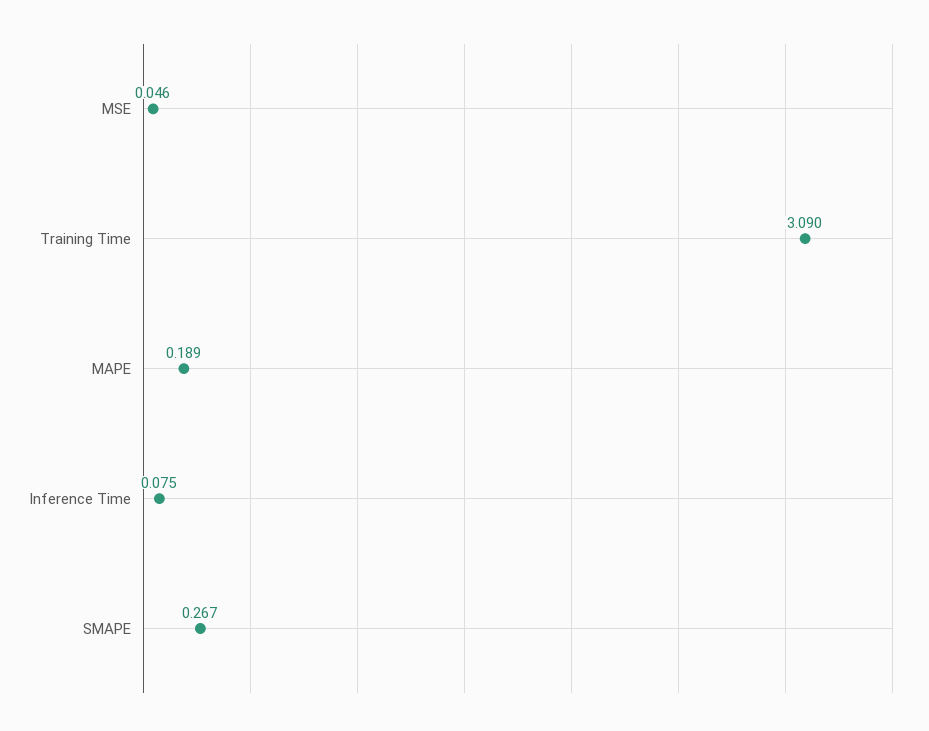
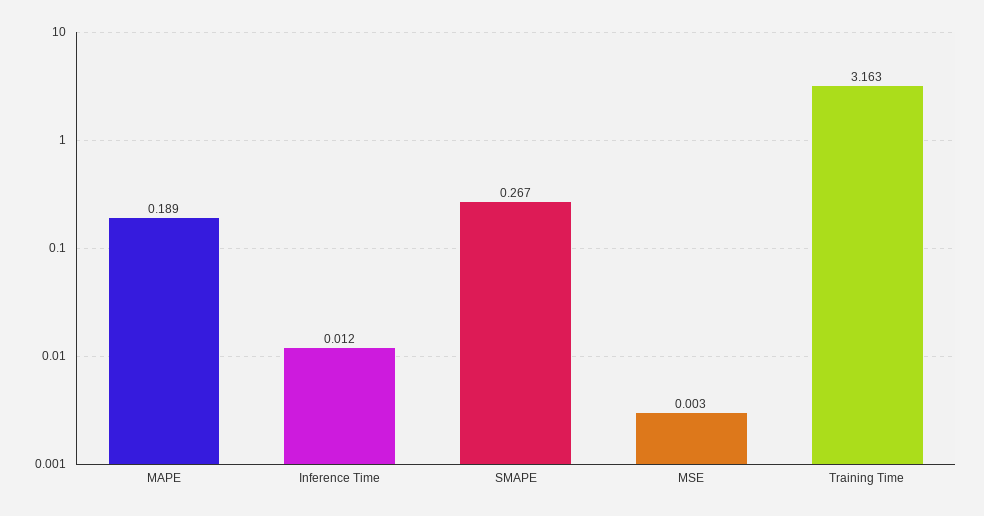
MSE: 0.046 -> 0.003
Training Time: 3.09 -> 3.163
Inference Time: 0.075 -> 0.012

